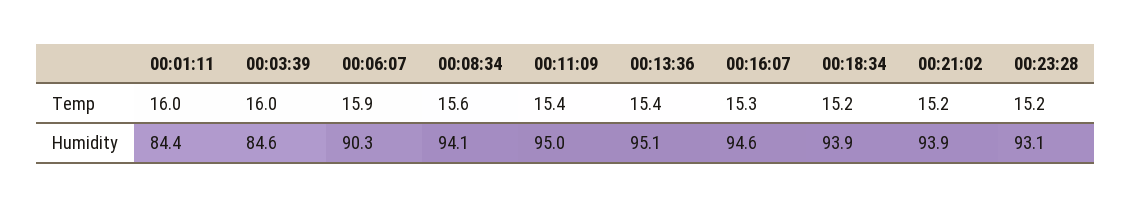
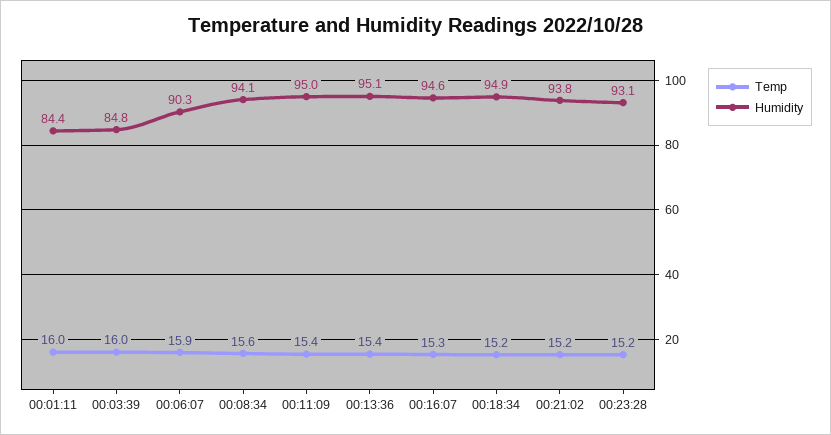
Humidity, 00:03:39: 84.6 -> 84.8
Humidity, 00:18:34: 93.9 -> 94.9
Humidity, 00:21:02: 93.9 -> 93.8

